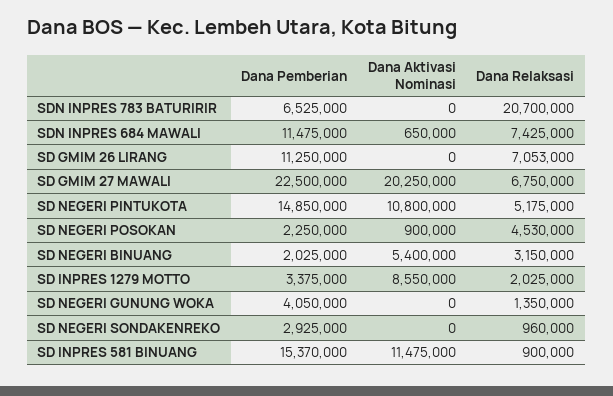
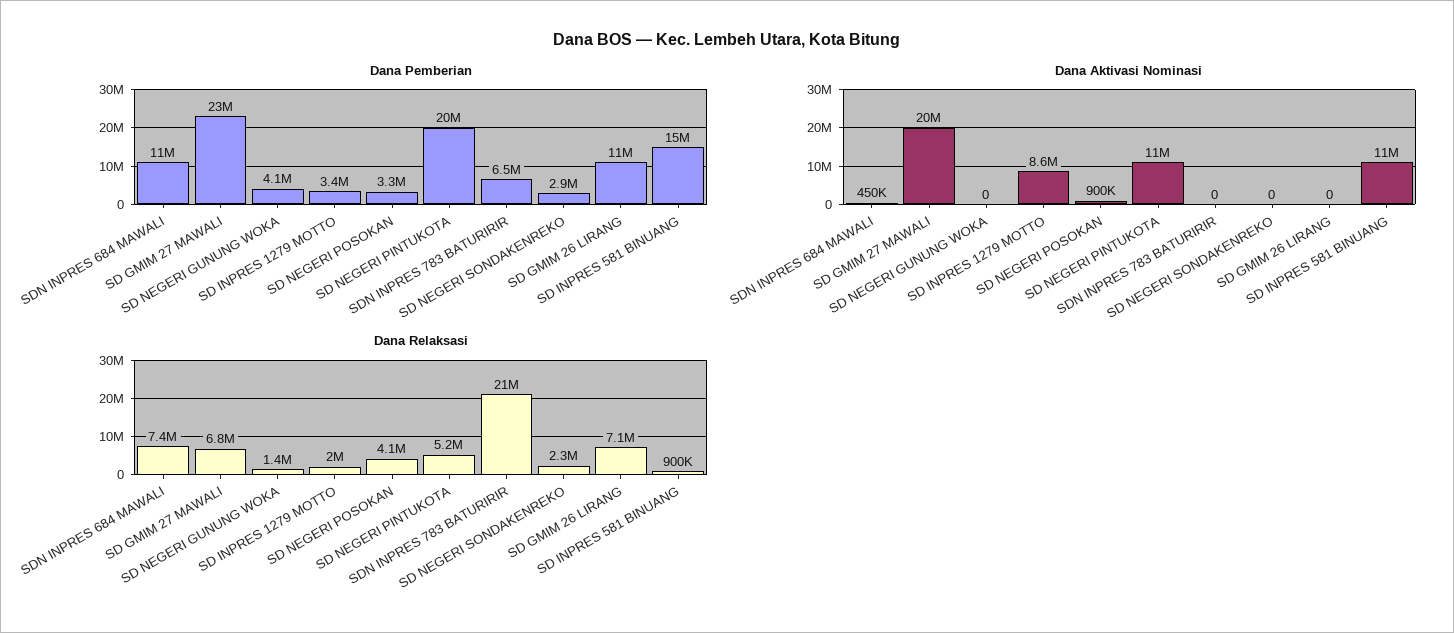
Dana Aktivasi Nominasi, SDN INPRES 684 MAWALI: 650000 -> 450000
Dana Pemberian, SD NEGERI PINTUKOTA: 14850000 -> 20000000
Dana Pemberian, SD NEGERI POSOKAN: 2250000 -> 3300000
Dana Relaksasi, SD NEGERI POSOKAN: 4530000 -> 4100000
Dana Pemberian, SD NEGERI BINUANG: 2025000 -> none
Dana Aktivasi Nominasi, SD NEGERI BINUANG: 5400000 -> none
Dana Relaksasi, SD NEGERI BINUANG: 3150000 -> none
Dana Relaksasi, SD NEGERI SONDAKENREKO: 960000 -> 2300000

